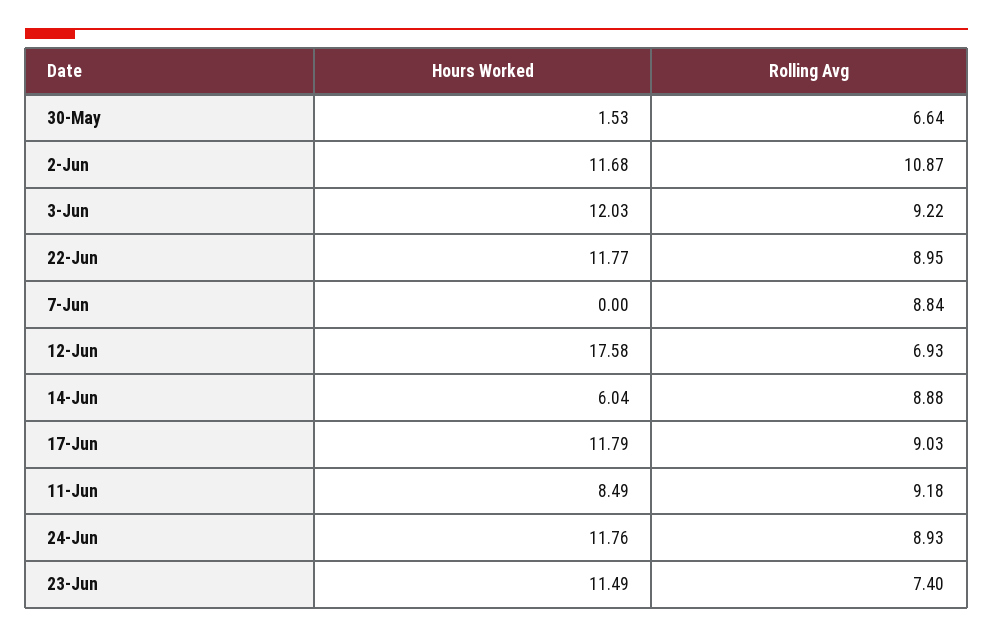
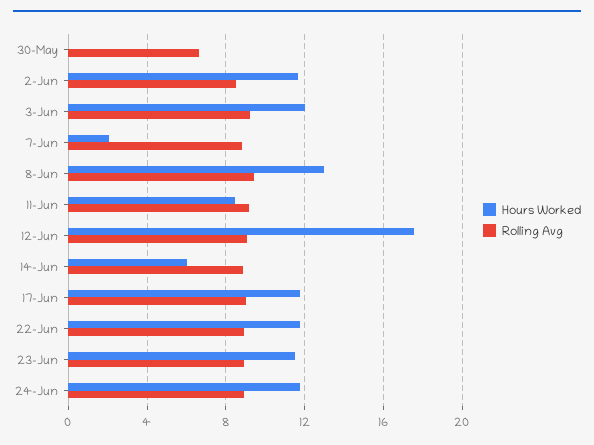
Hours Worked, 30-May: 1.53 -> 0
Rolling Avg, 2-Jun: 10.87 -> 8.5
Hours Worked, 7-Jun: 0 -> 2
Rolling Avg, 12-Jun: 6.93 -> 9
Rolling Avg, 23-Jun: 7.4 -> 9
Hours Worked, 8-Jun: none -> 13
Rolling Avg, 8-Jun: none -> 9.5

